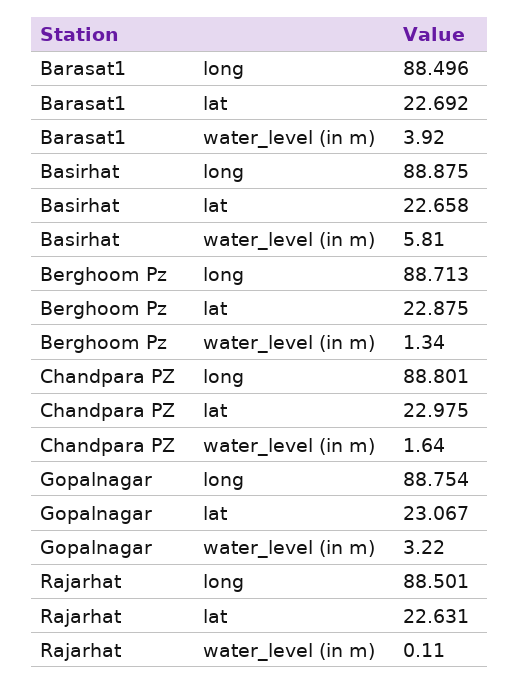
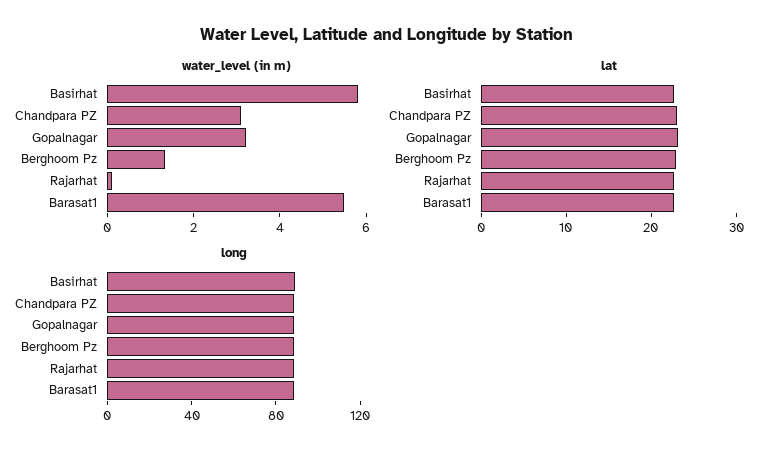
water_level (in m), Barasat1: 3.92 -> 5.5
water_level (in m), Chandpara PZ: 1.64 -> 3

